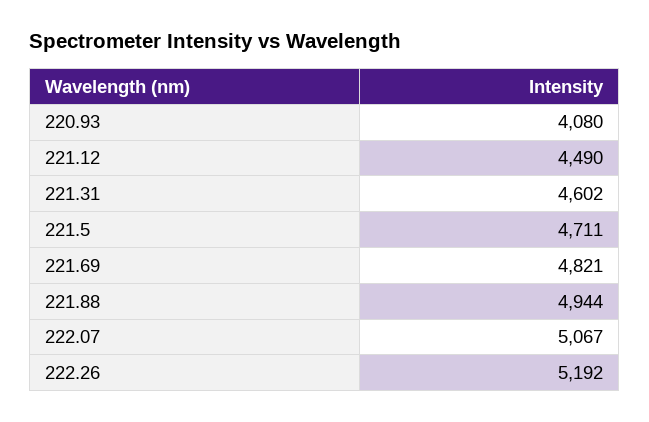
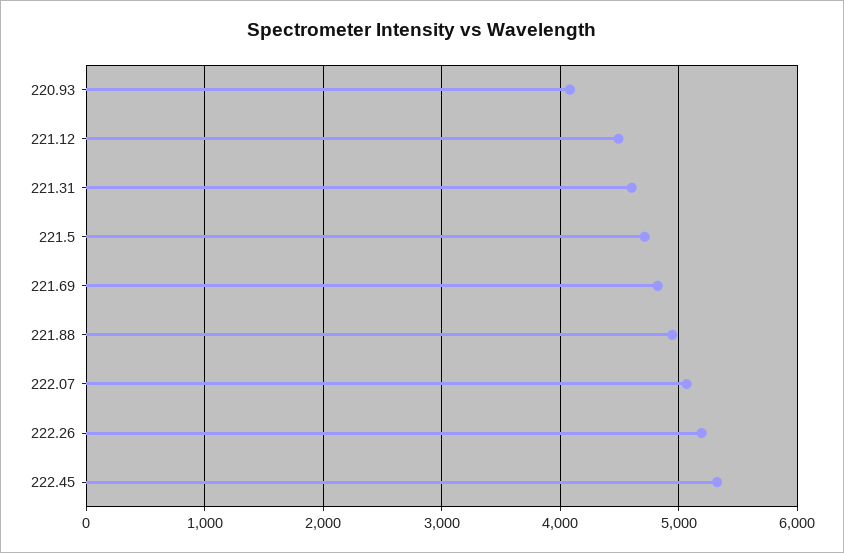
222.45: none -> 5300

